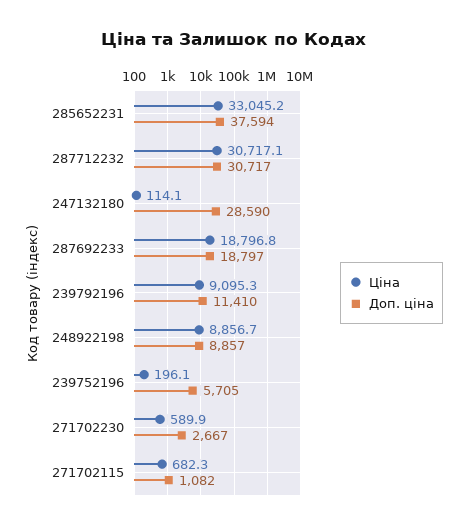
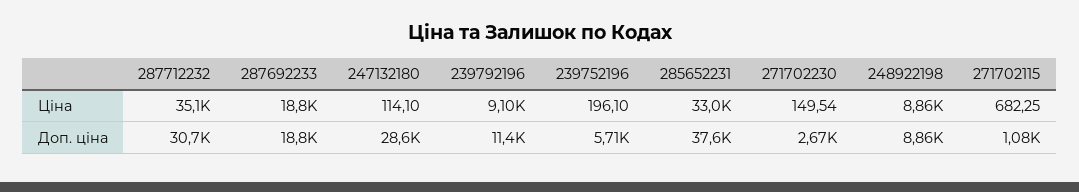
Ціна, 287712232: 30717.1 -> 35100
Ціна, 271702230: 589.9 -> 149.54

